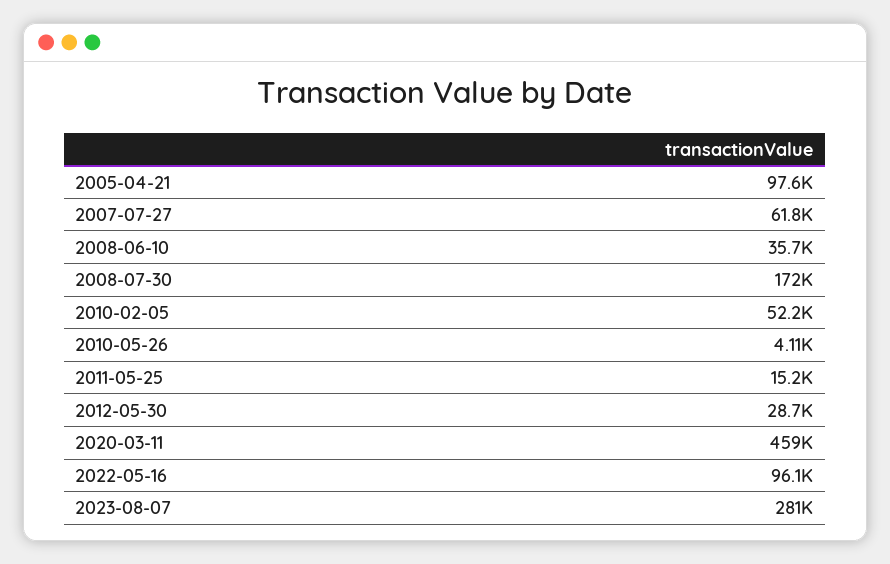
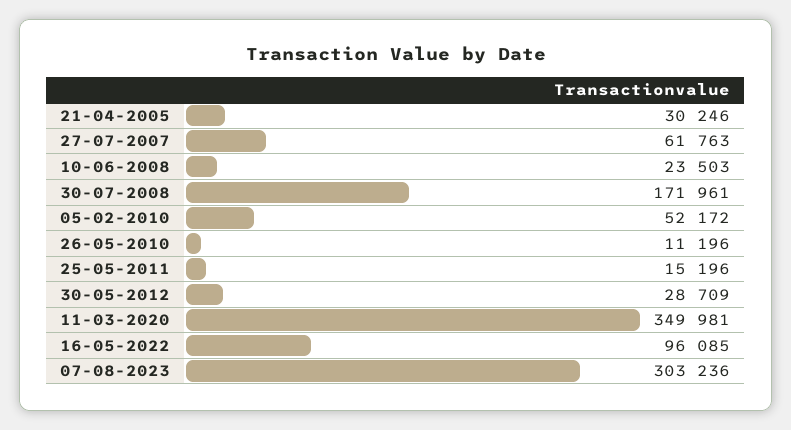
2005-04-21: 97600 -> 30246
2008-06-10: 35700 -> 23503
2010-05-26: 4110 -> 11196
2020-03-11: 459000 -> 349981
2023-08-07: 281000 -> 303236

